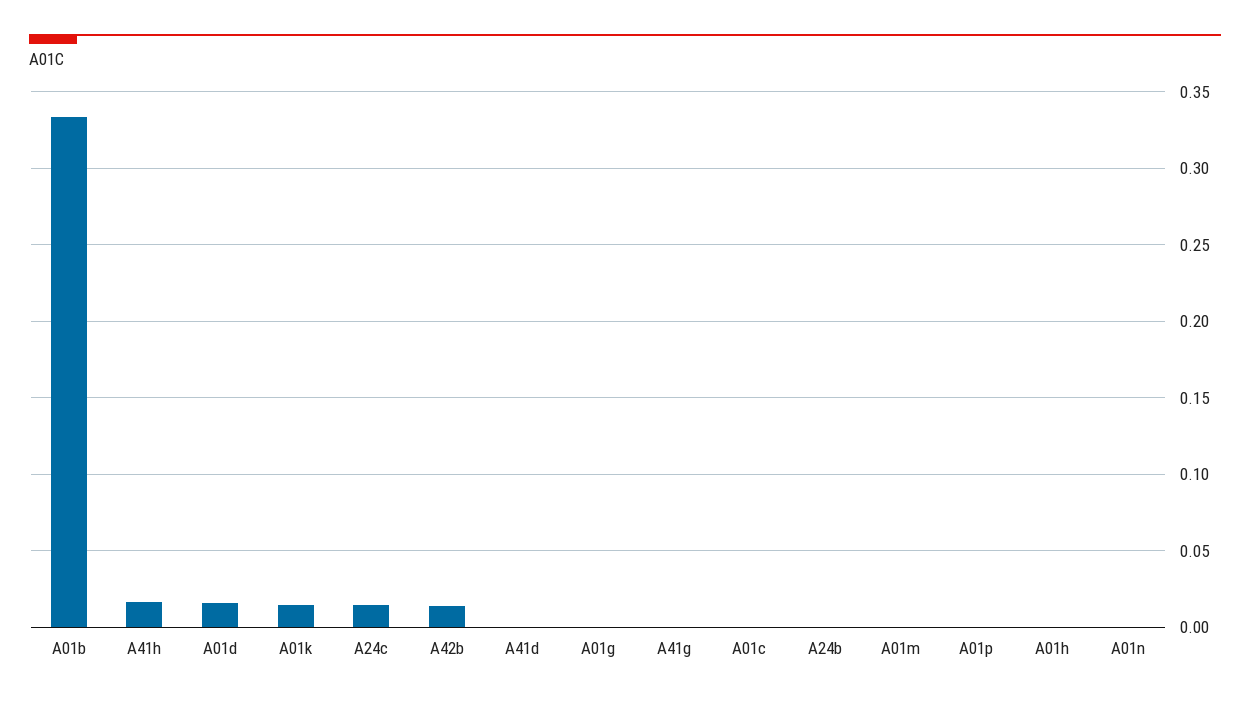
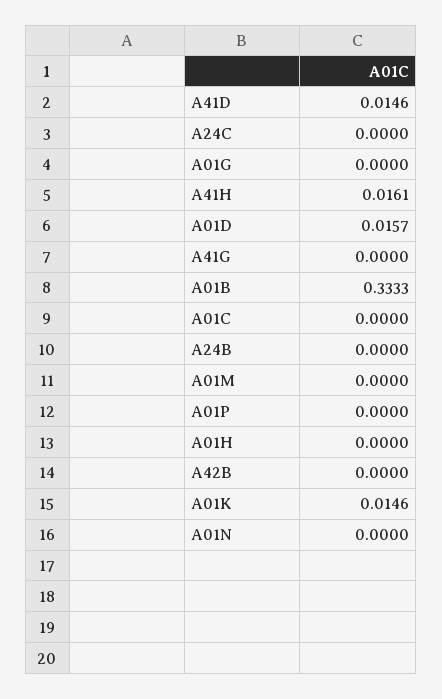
A24c: 0.015 -> 0
A42b: 0.015 -> 0
A41d: 0 -> 0.0146

